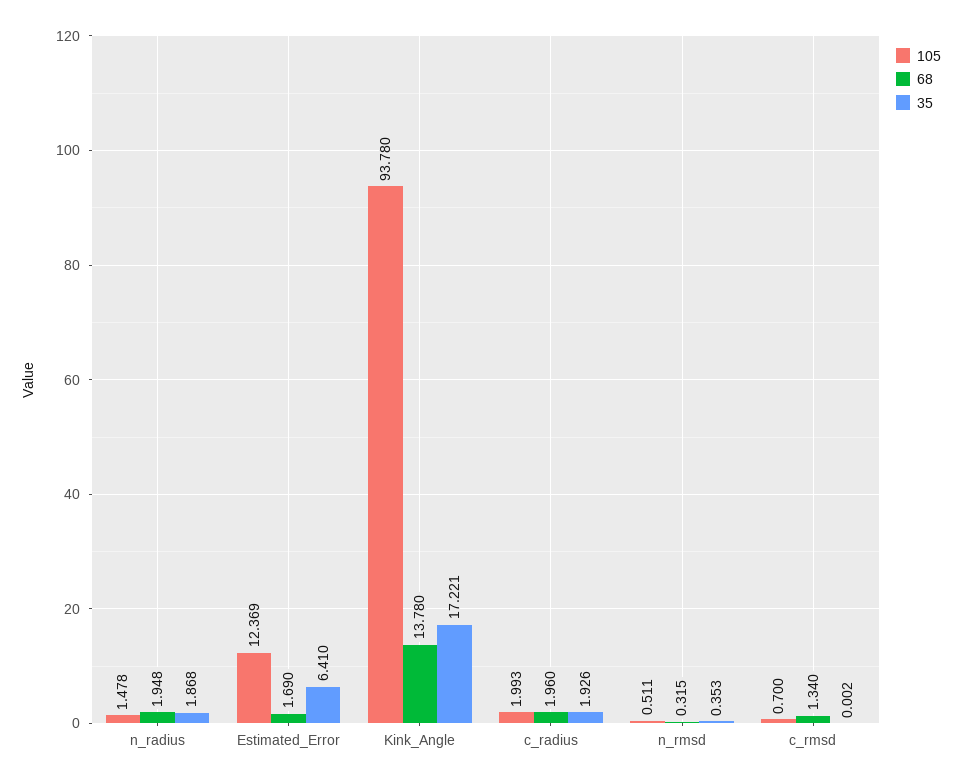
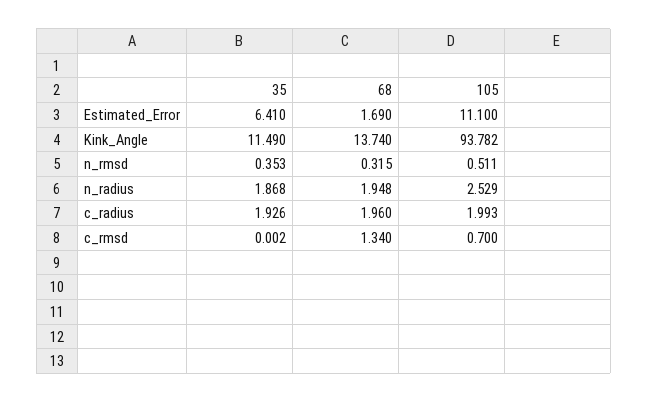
105, n_radius: 1.478 -> 2.529
105, Estimated_Error: 12.369 -> 11.1
105, Kink_Angle: 93.78 -> 93.782
68, Kink_Angle: 13.78 -> 13.74
35, Kink_Angle: 17.221 -> 11.49

